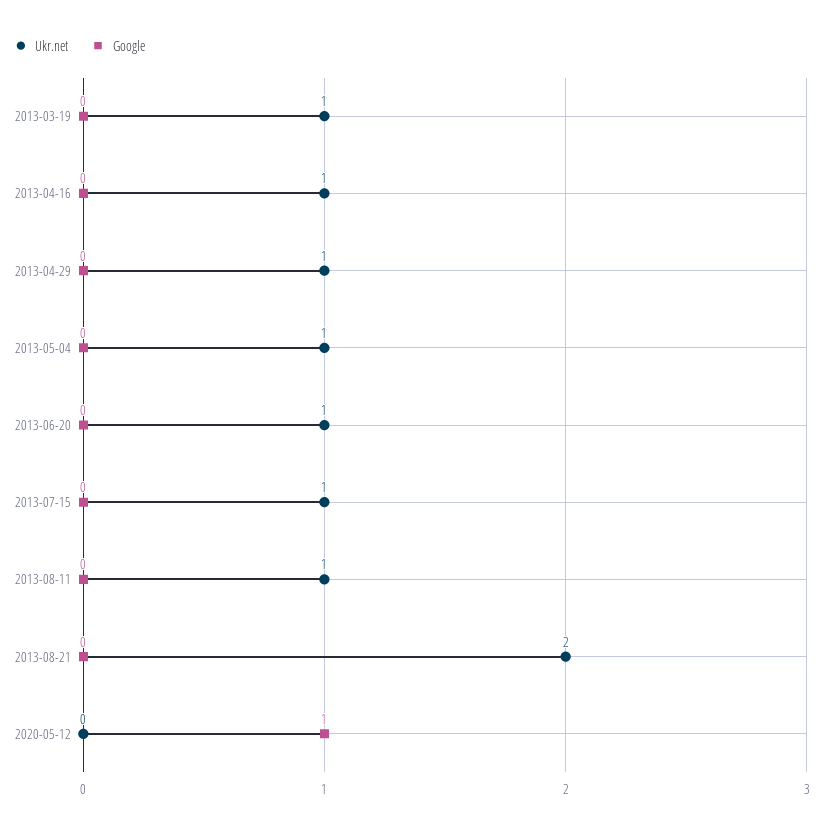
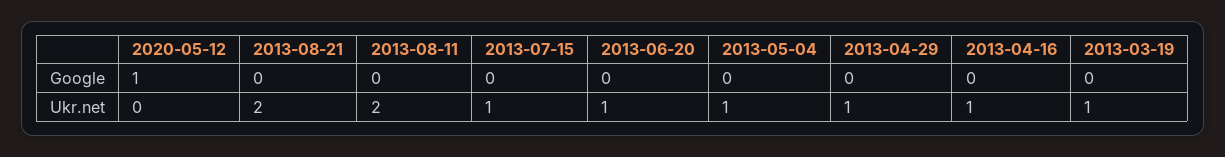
Ukr.net, 2013-08-11: 1 -> 2

